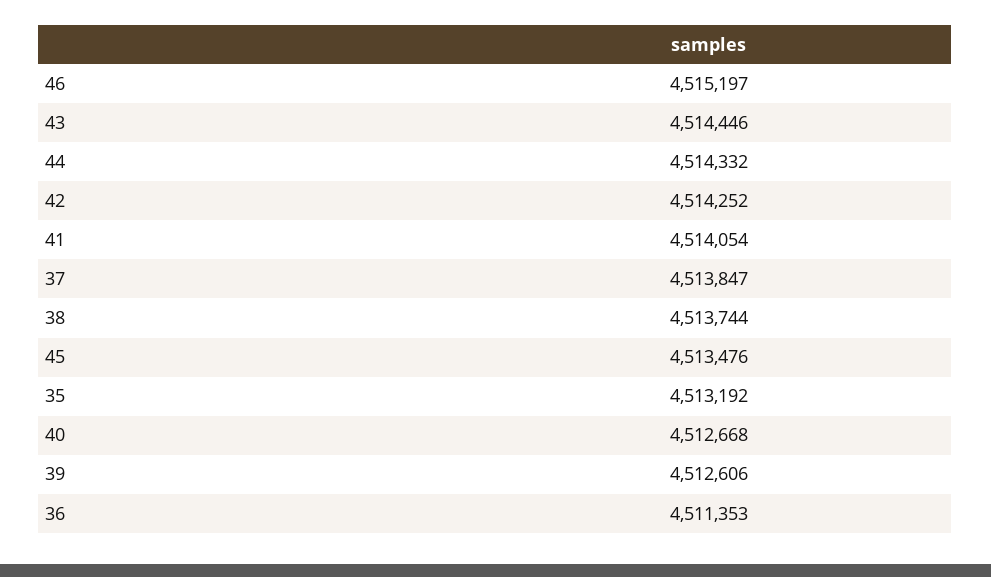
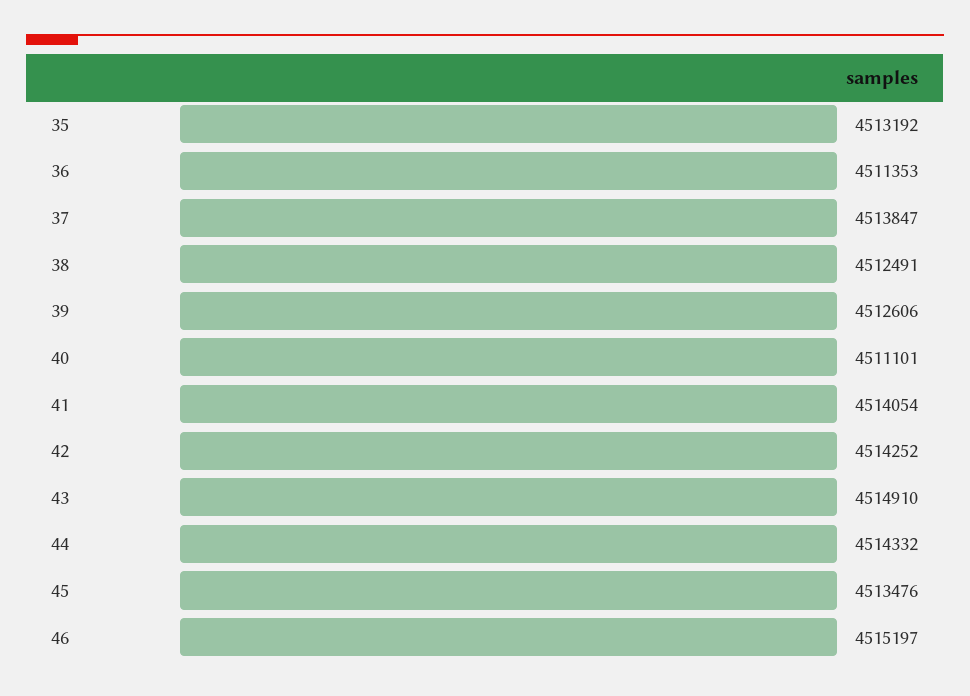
43: 4514446 -> 4514910
38: 4513744 -> 4512491
40: 4512668 -> 4511101

